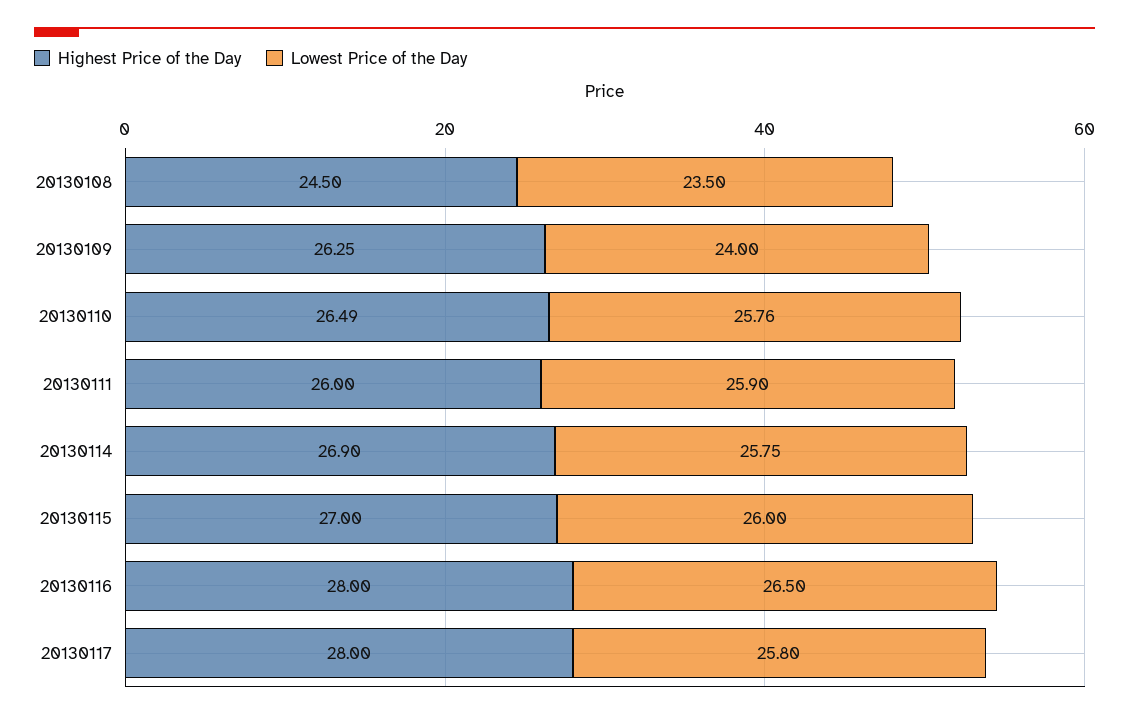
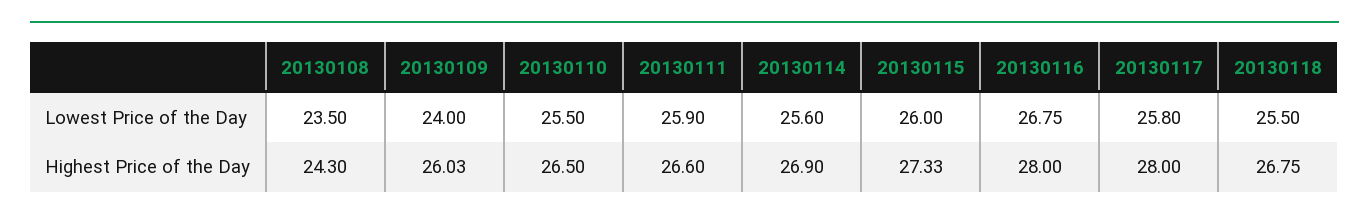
Highest Price of the Day, 20130108: 24.5 -> 24.3
Highest Price of the Day, 20130109: 26.25 -> 26.03
Highest Price of the Day, 20130110: 26.49 -> 26.5
Lowest Price of the Day, 20130110: 25.76 -> 25.5
Highest Price of the Day, 20130111: 26 -> 26.6
Lowest Price of the Day, 20130114: 25.75 -> 25.6
Highest Price of the Day, 20130115: 27 -> 27.33
Lowest Price of the Day, 20130116: 26.5 -> 26.75
Lowest Price of the Day, 20130118: none -> 25.5
Highest Price of the Day, 20130118: none -> 26.75

